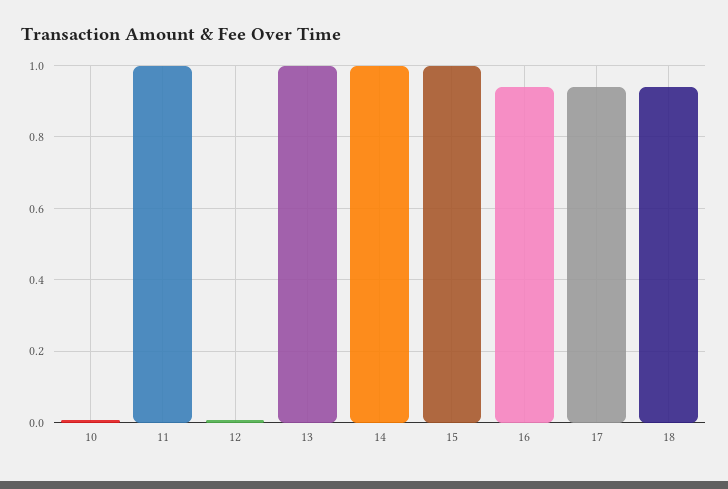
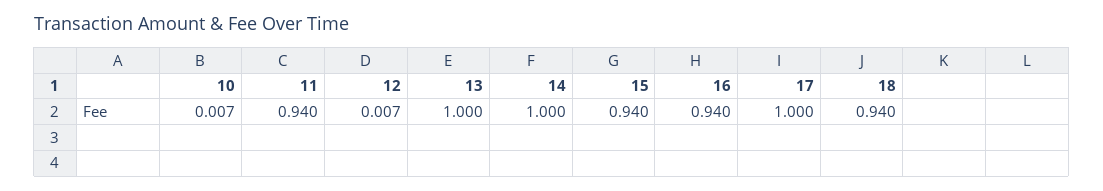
11: 1 -> 0.94
15: 1 -> 0.94
17: 0.94 -> 1

